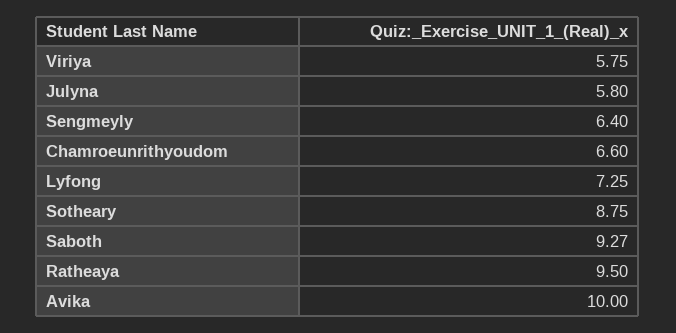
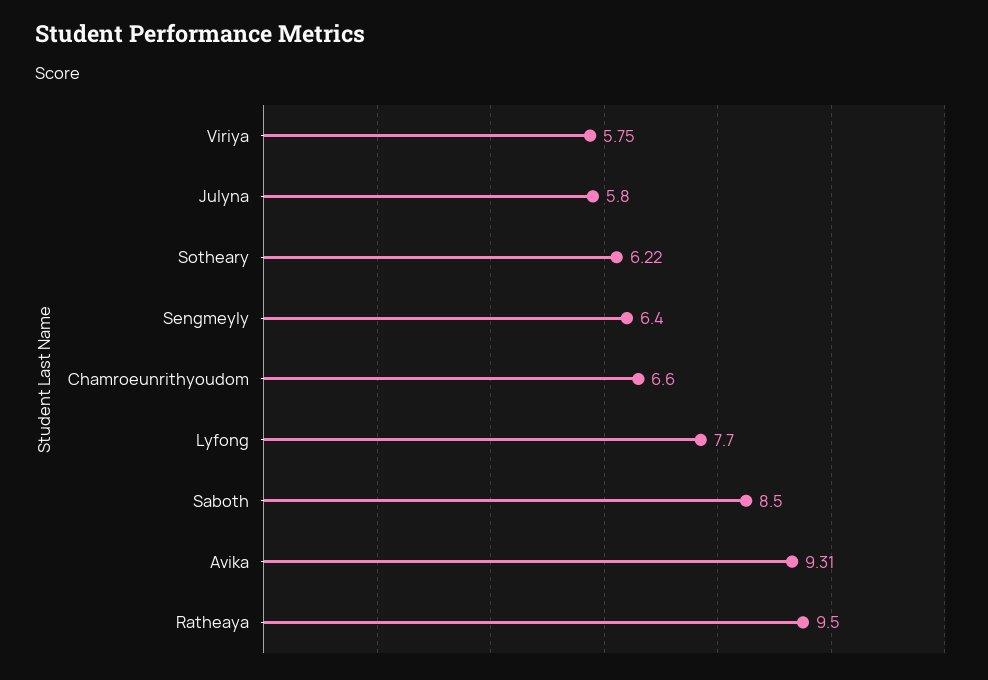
Lyfong: 7.25 -> 7.7
Sotheary: 8.75 -> 6.22
Saboth: 9.27 -> 8.5
Avika: 10 -> 9.31

